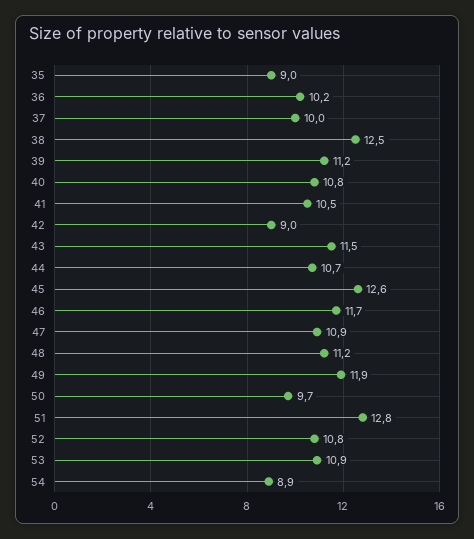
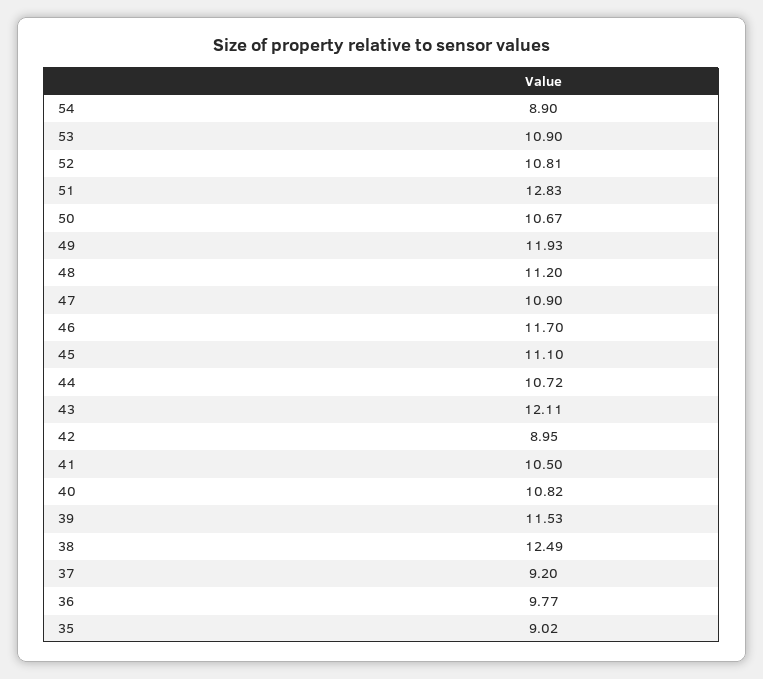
36: 10.2 -> 9.77
37: 10 -> 9.2
39: 11.2 -> 11.53
43: 11.5 -> 12.11
45: 12.6 -> 11.1
50: 9.7 -> 10.67

